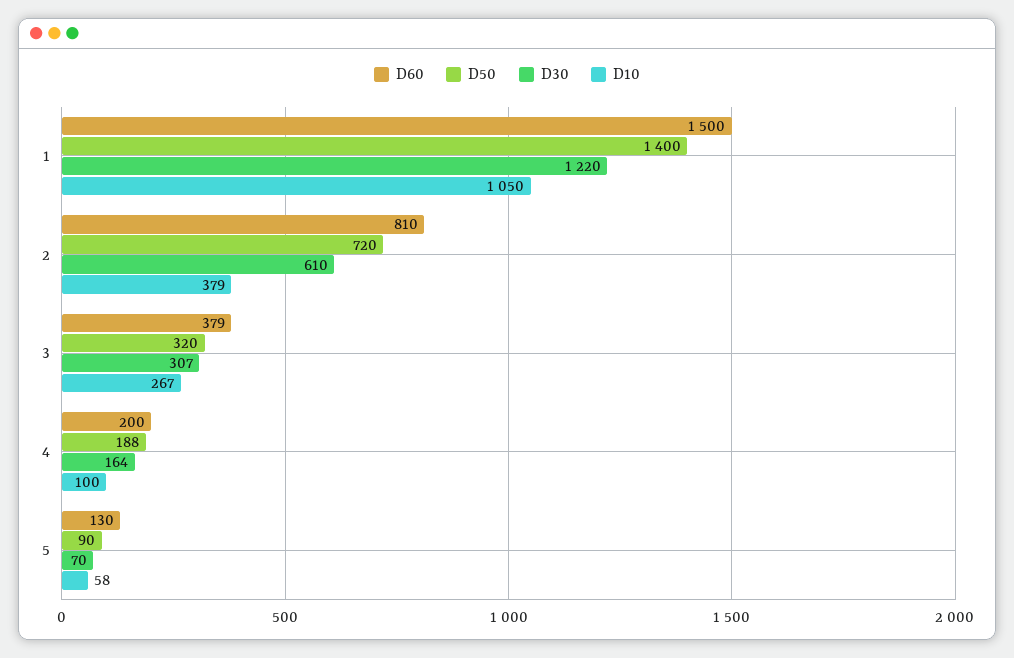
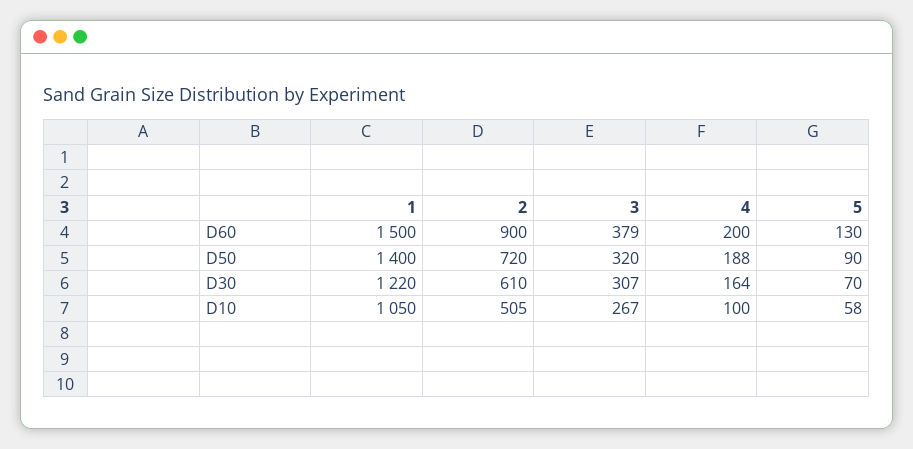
D60, 2: 810 -> 900
D10, 2: 379 -> 505

